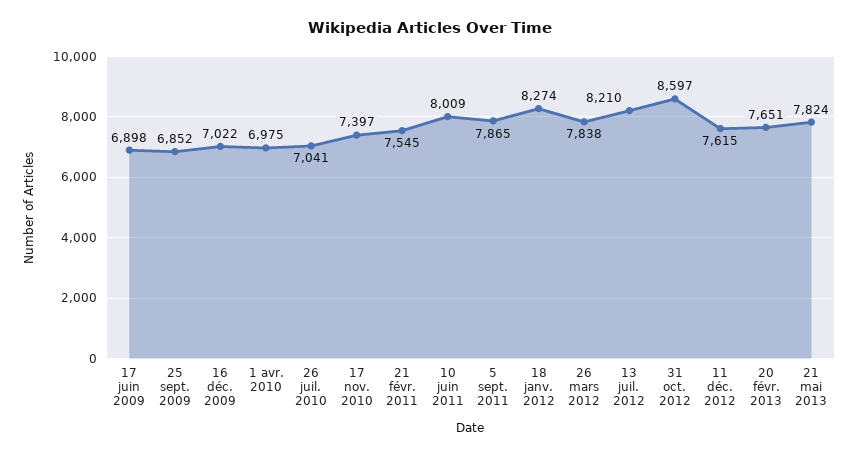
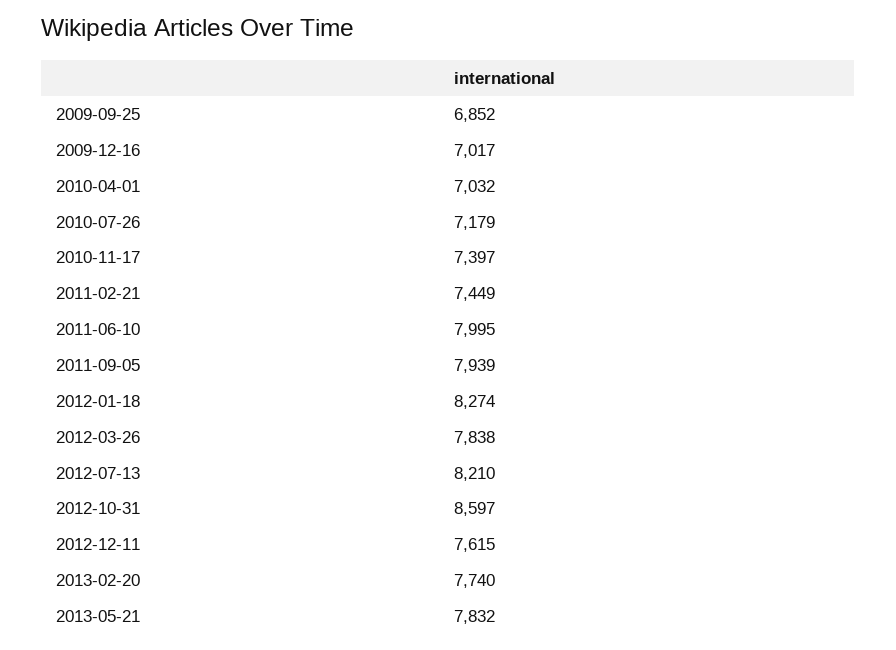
17 juin 2009: 6898 -> none
16 déc. 2009: 7022 -> 7017
1 avr. 2010: 6975 -> 7032
26 juil. 2010: 7041 -> 7179
21 févr. 2011: 7545 -> 7449
10 juin 2011: 8009 -> 7995
5 sept. 2011: 7865 -> 7939
20 févr. 2013: 7651 -> 7740
21 mai 2013: 7824 -> 7832

